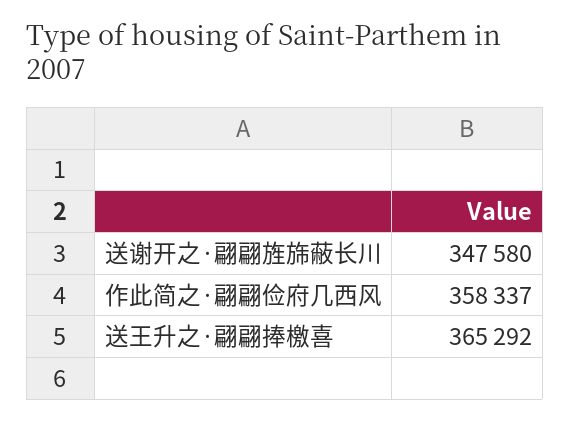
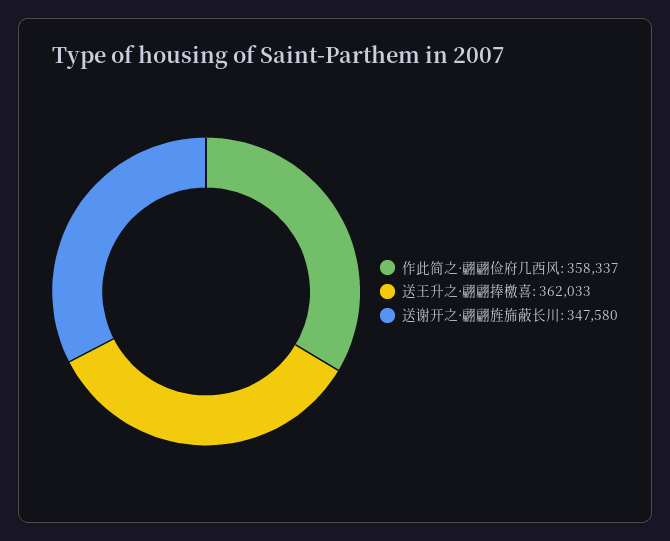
送王升之·翩翩捧檄喜: 365292 -> 362033

